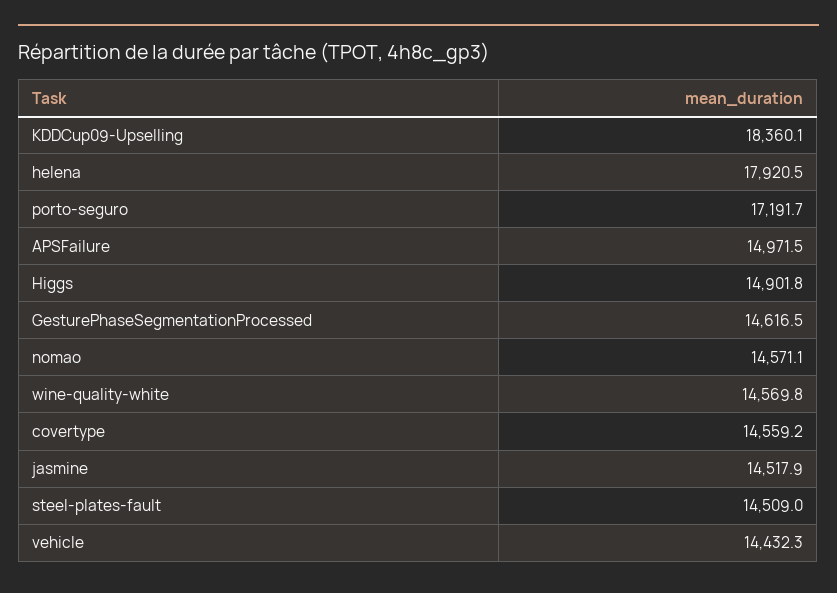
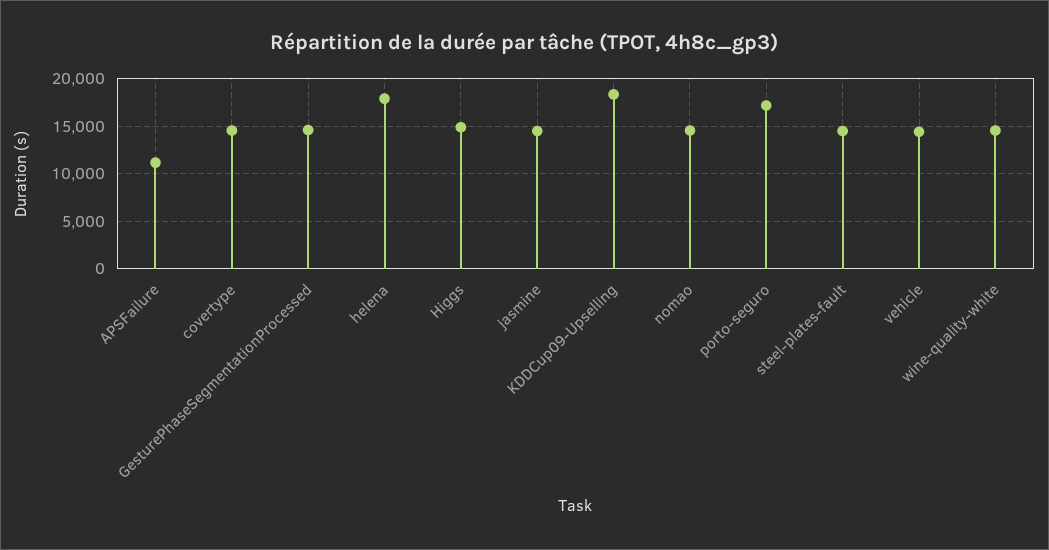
APSFailure: 14971.5 -> 11000

